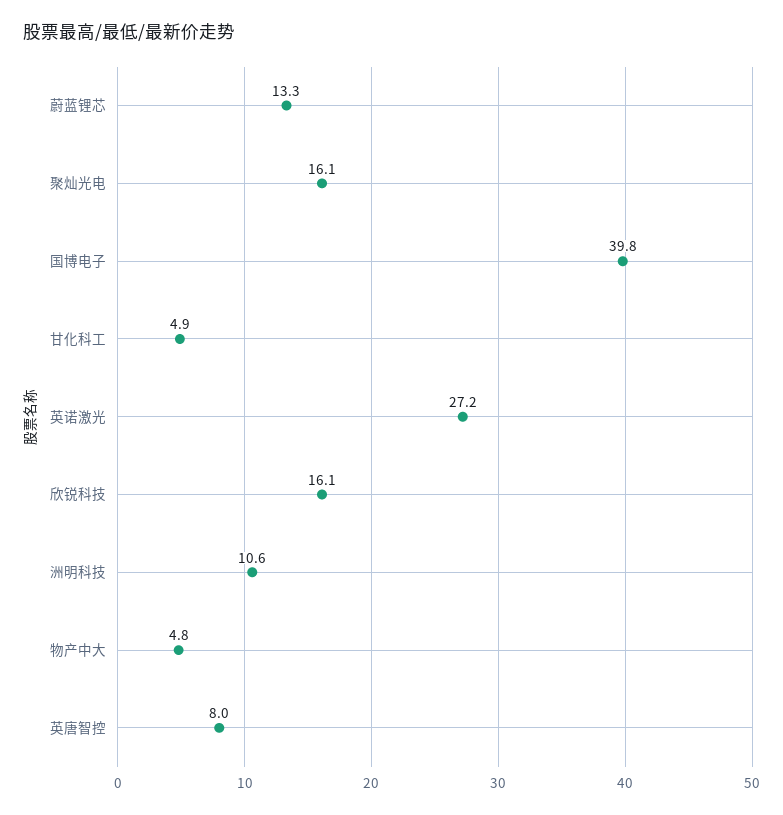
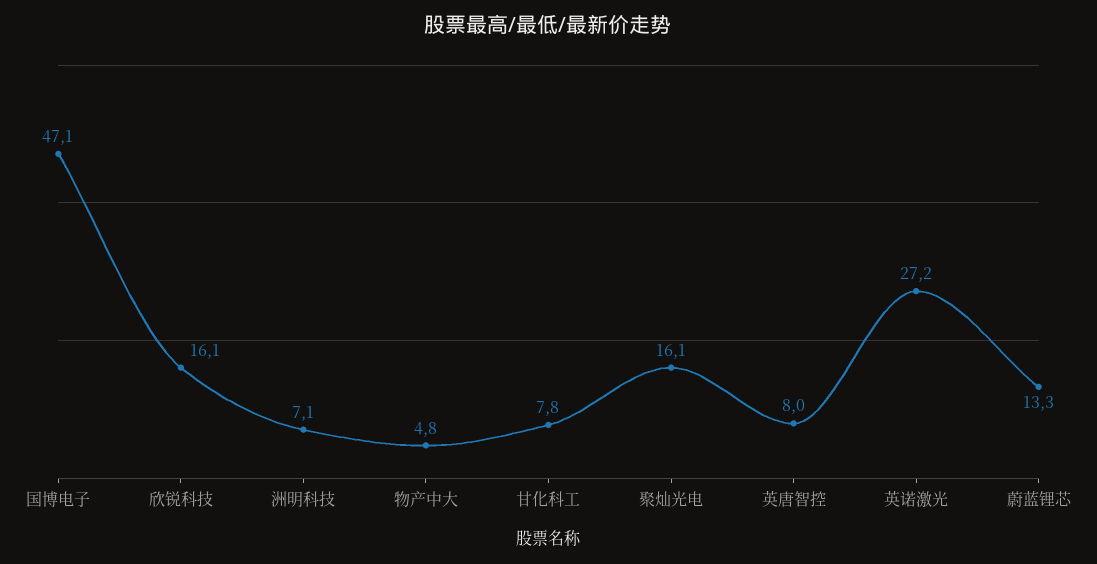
国博电子: 39.8 -> 47.1
甘化科工: 4.9 -> 7.8
洲明科技: 10.6 -> 7.1

